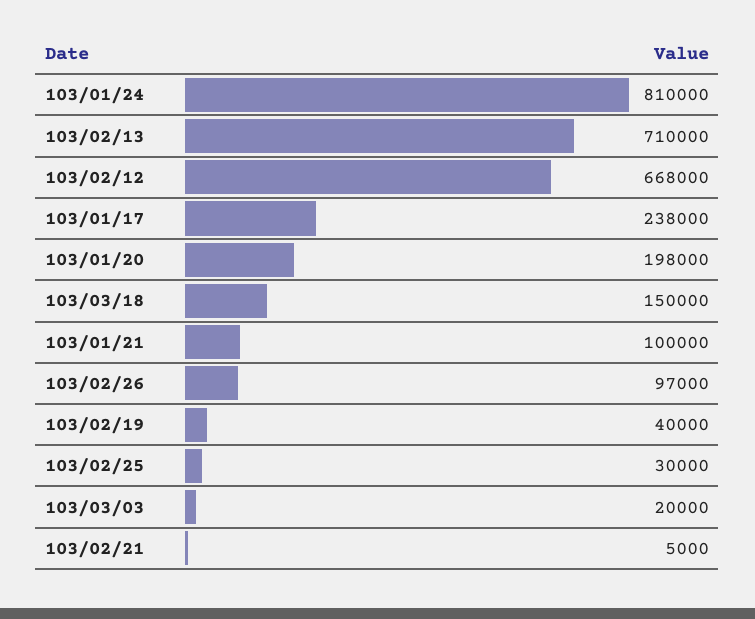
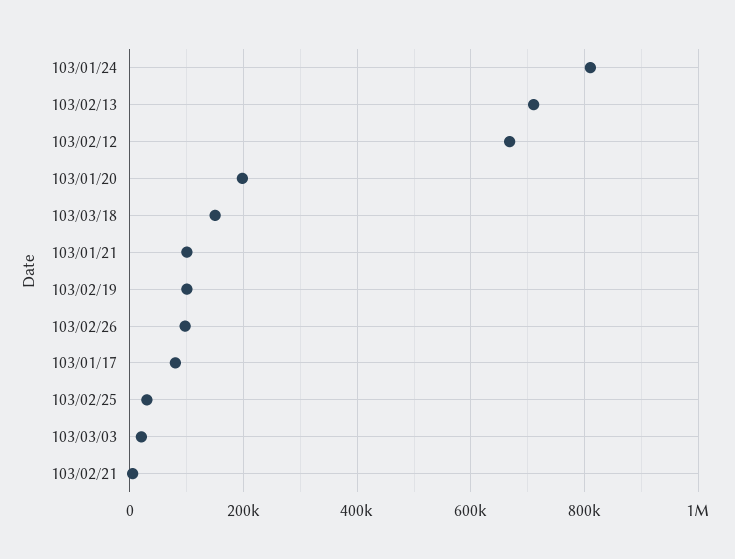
103/01/17: 238000 -> 80000
103/02/19: 40000 -> 100000

